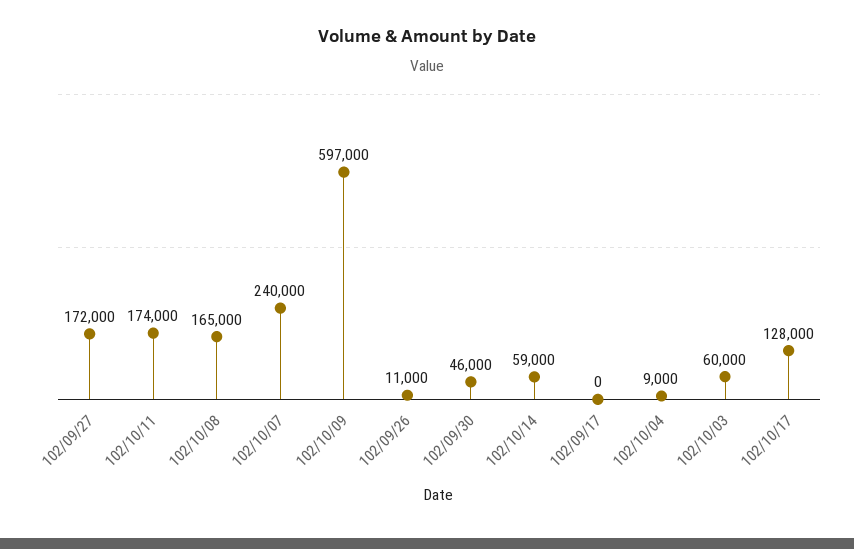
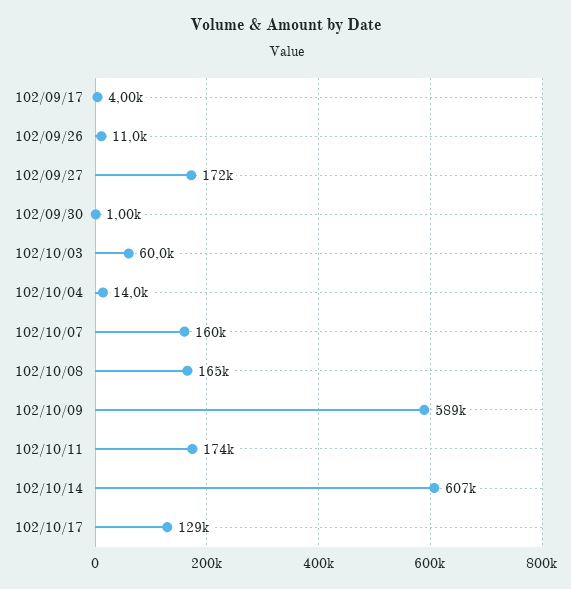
102/10/07: 240000 -> 160000
102/10/09: 597000 -> 589000
102/09/30: 46000 -> 1000
102/10/14: 59000 -> 607000
102/09/17: 0 -> 4000
102/10/04: 9000 -> 14000
102/10/17: 128000 -> 129000

